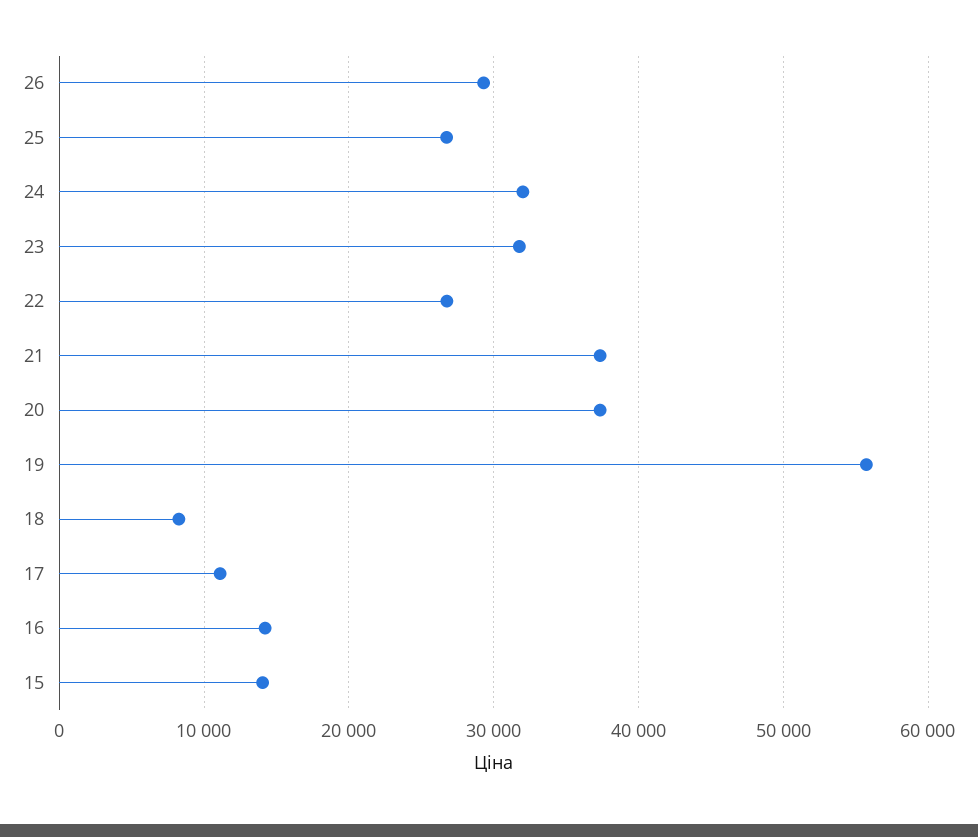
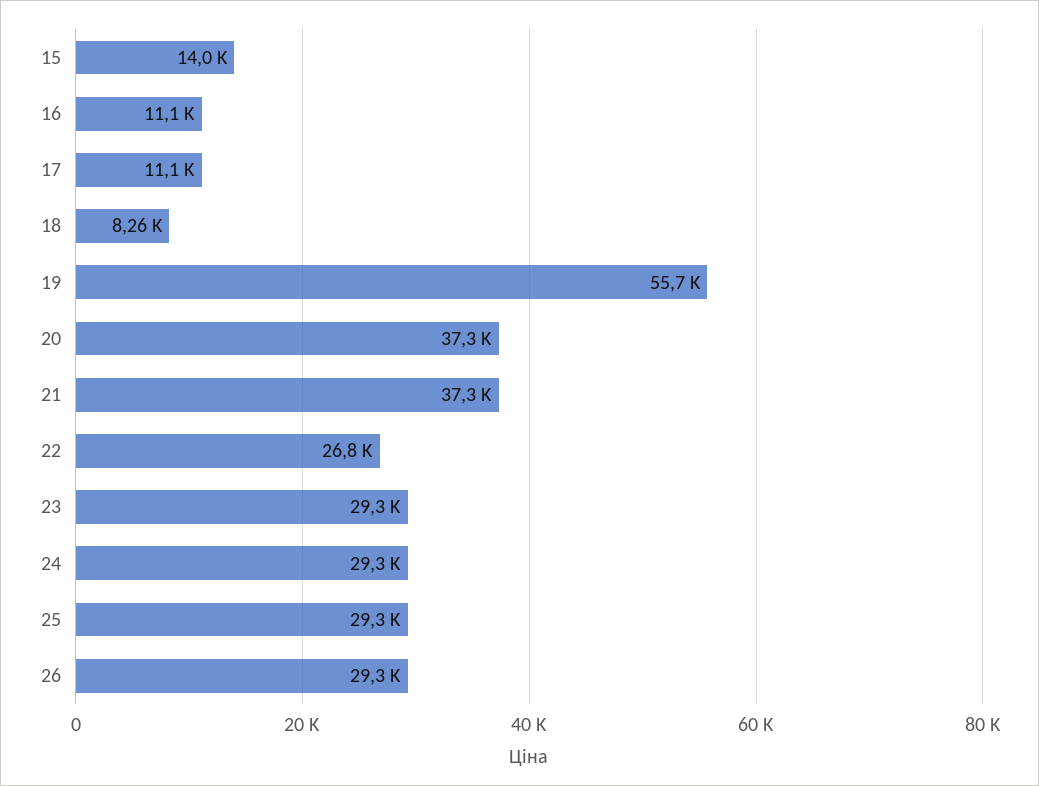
25: 27000 -> 29300
24: 32000 -> 29300
23: 32000 -> 29300
16: 14000 -> 11100

